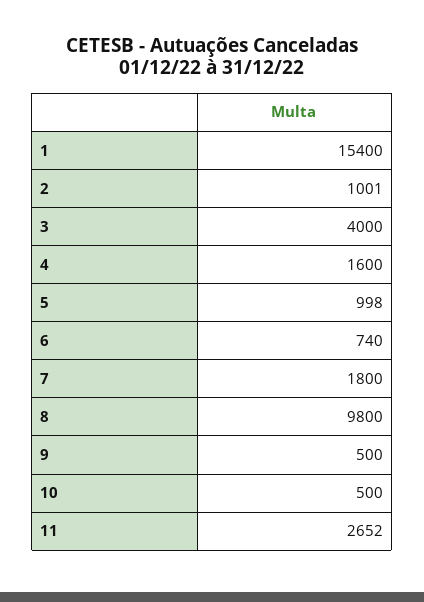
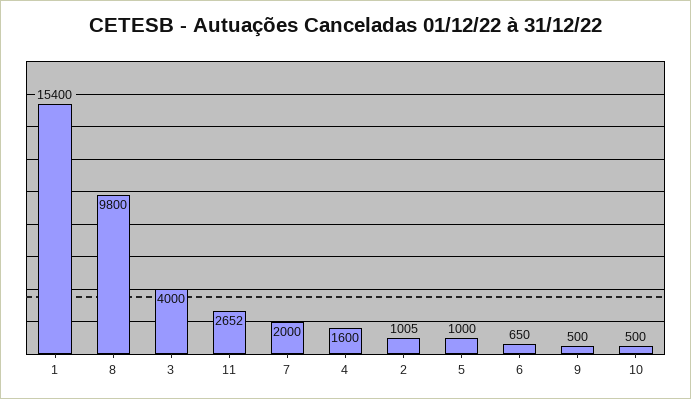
2: 1001 -> 1005
5: 998 -> 1000
6: 740 -> 650
7: 1800 -> 2000

